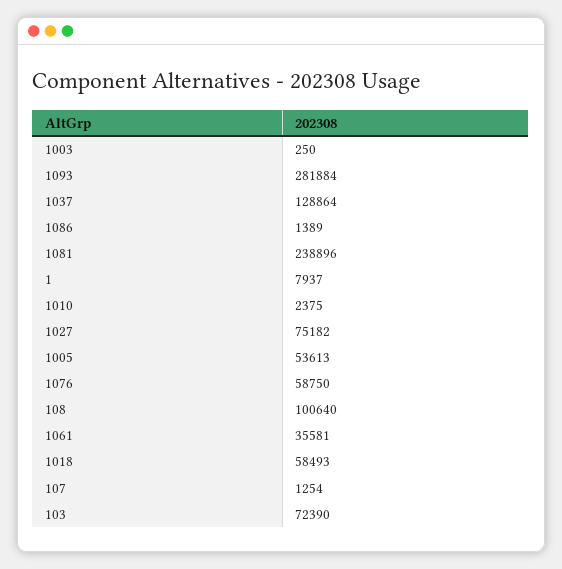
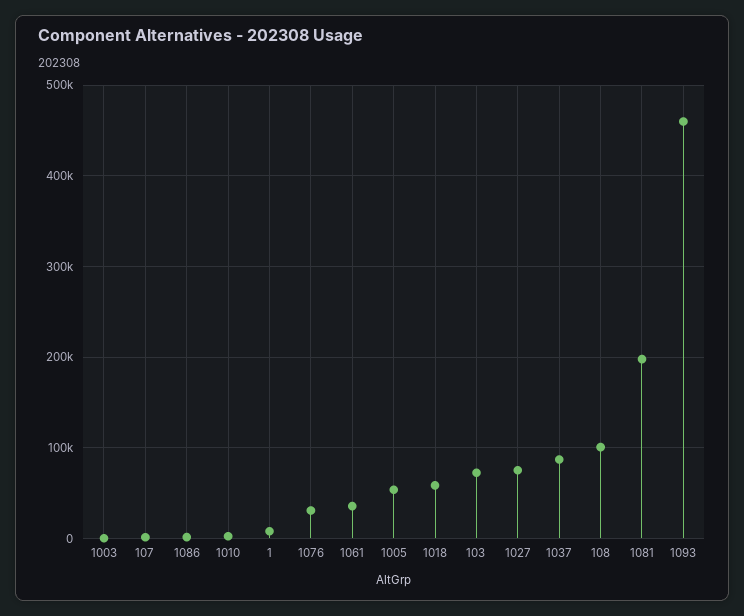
1093: 281884 -> 460000
1037: 128864 -> 90000
1081: 238896 -> 200000
1076: 58750 -> 30000

